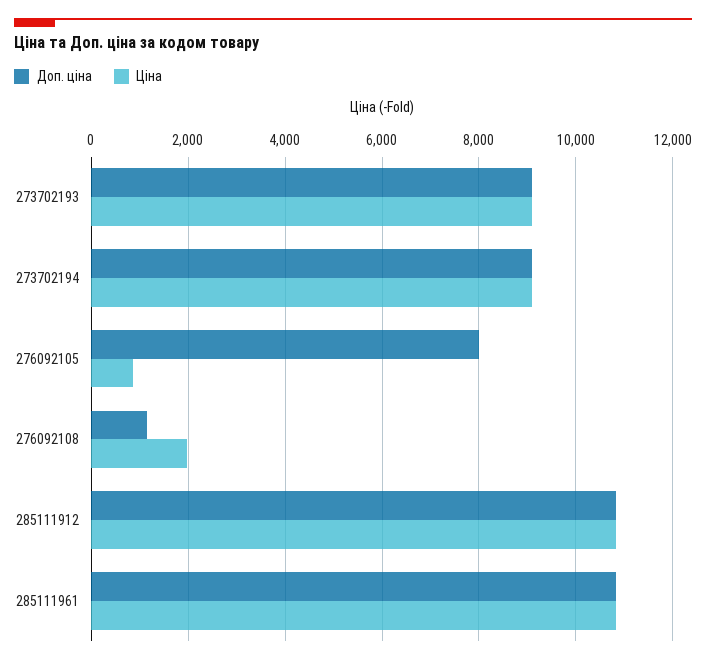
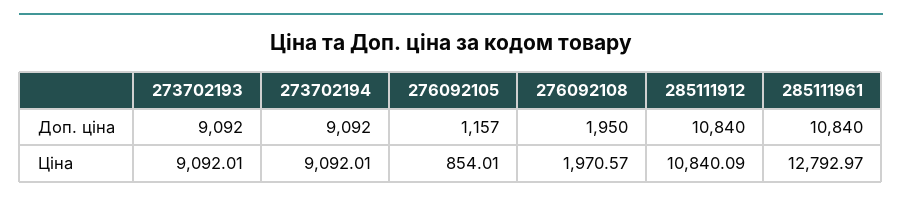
Доп. ціна, 276092105: 8000 -> 1157
Доп. ціна, 276092108: 1200 -> 1950
Ціна, 285111961: 10800 -> 12792.97

